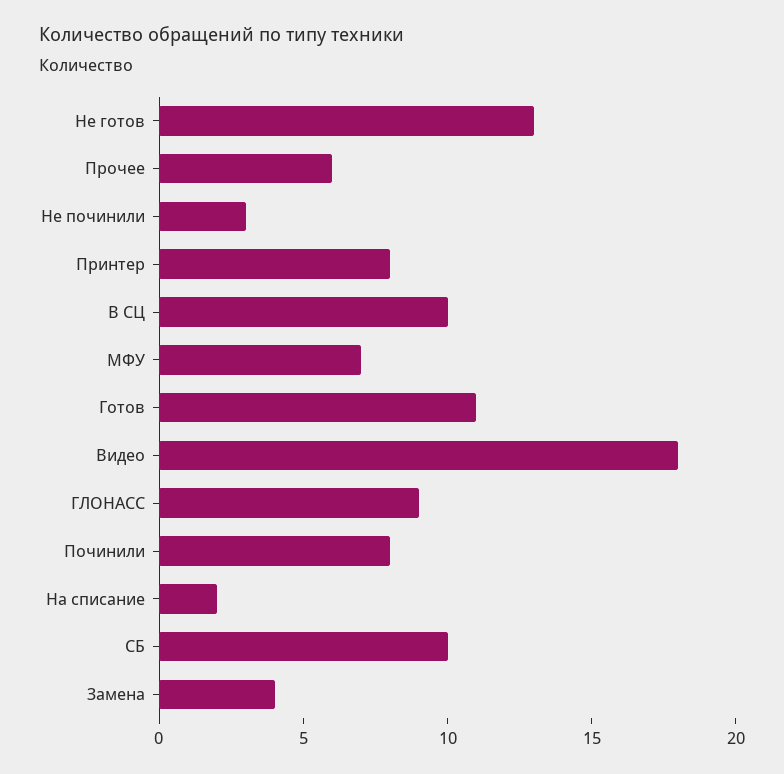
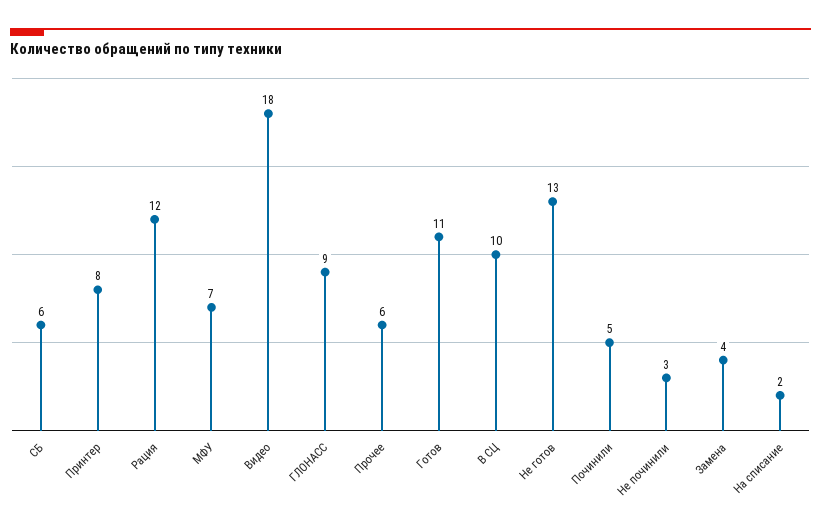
Починили: 8 -> 5
СБ: 10 -> 6
Рация: none -> 12

